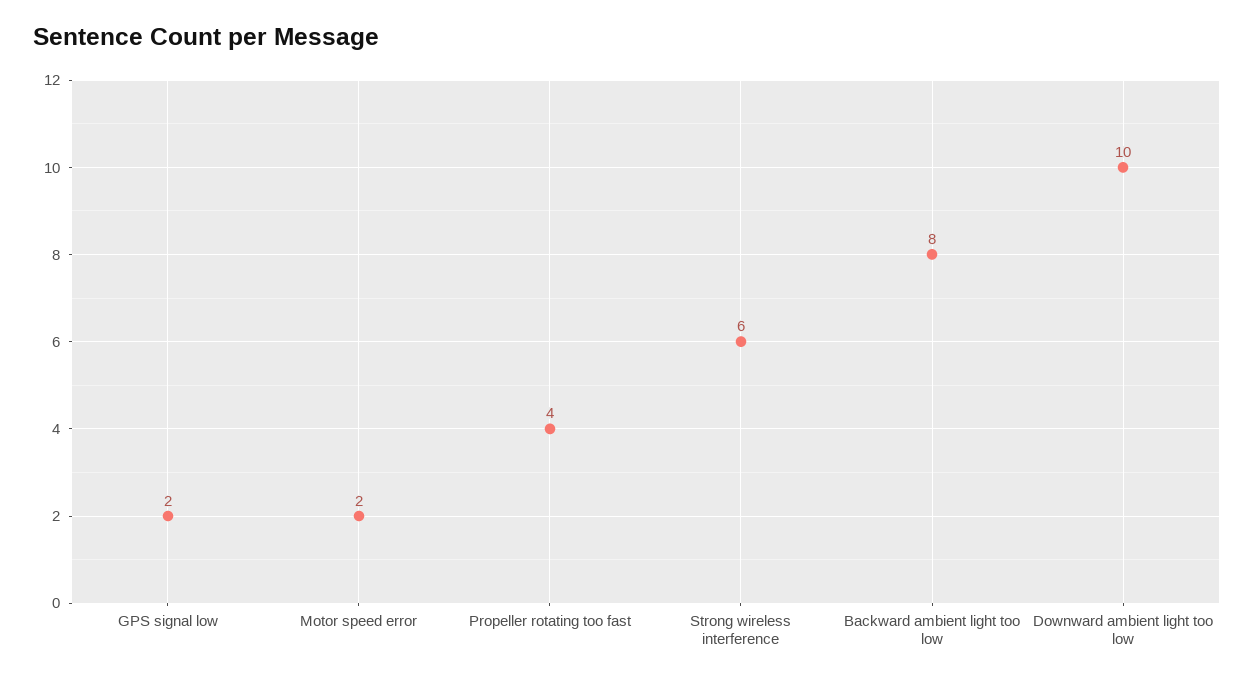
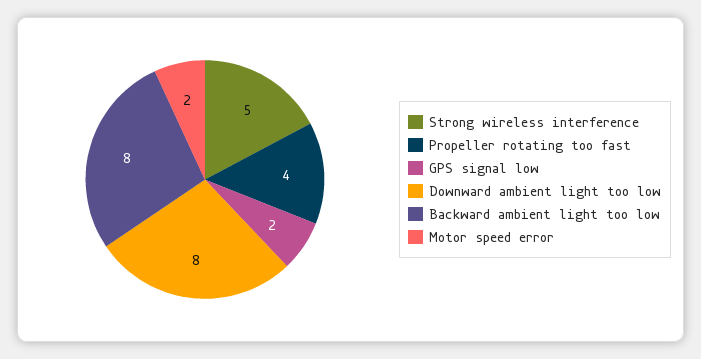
Strong wireless interference: 6 -> 5
Downward ambient light too low: 10 -> 8

